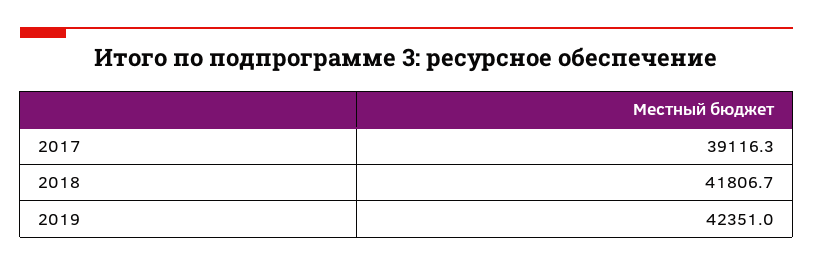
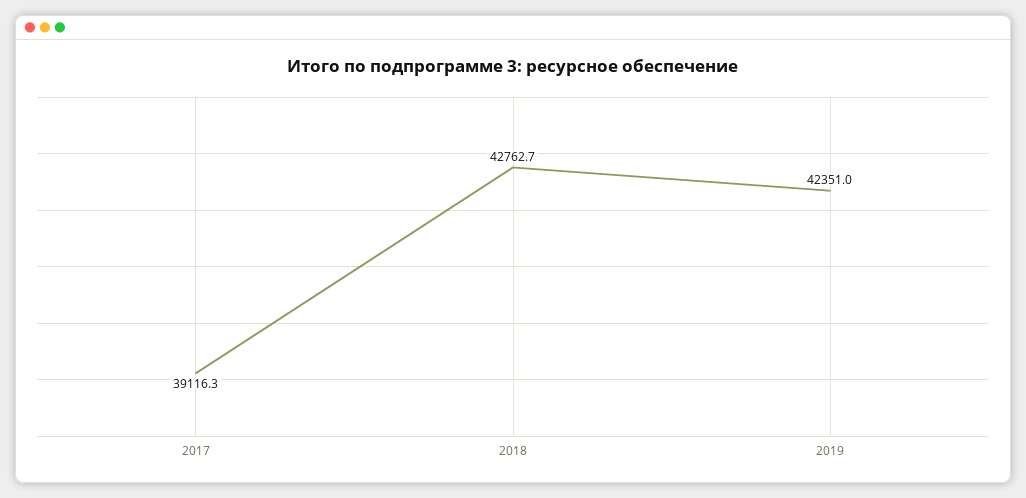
2018: 41806.7 -> 42762.7

